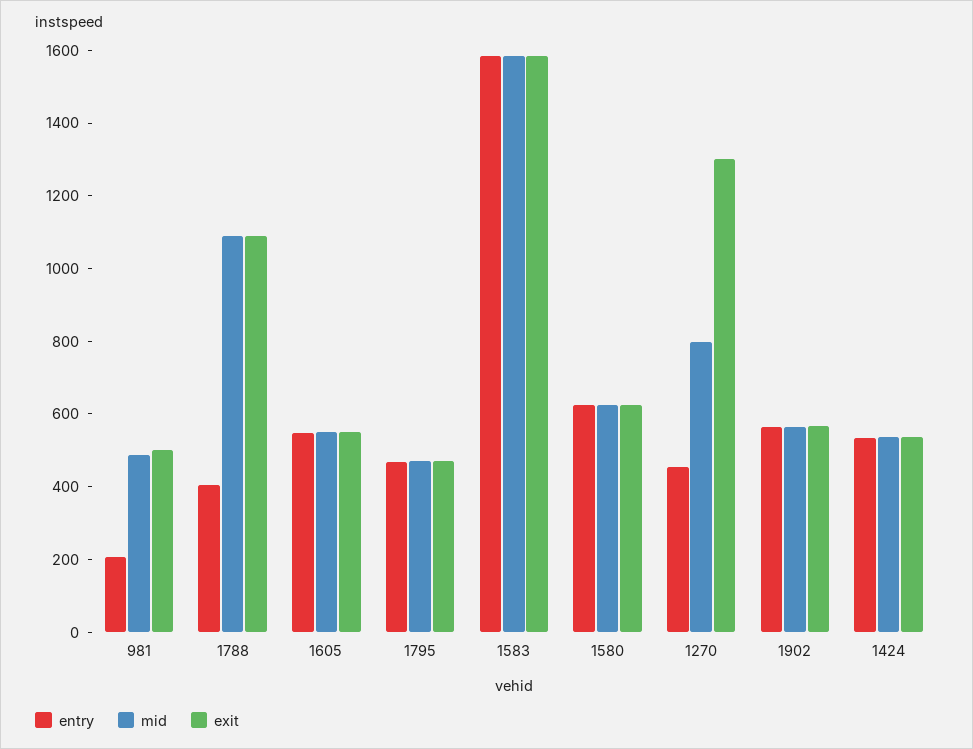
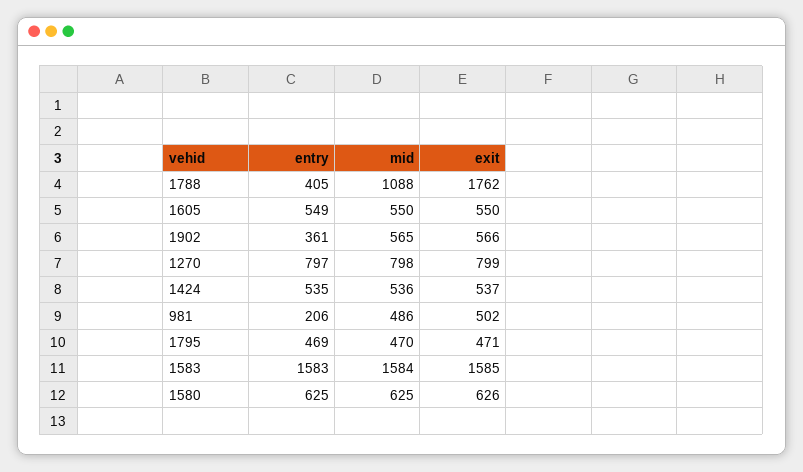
exit, 1788: 1100 -> 1762
entry, 1270: 450 -> 797
exit, 1270: 1300 -> 799
entry, 1902: 550 -> 361

